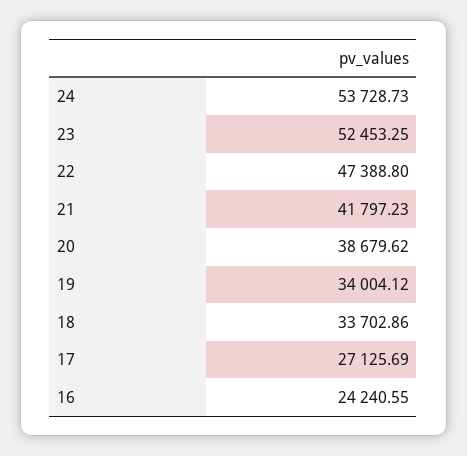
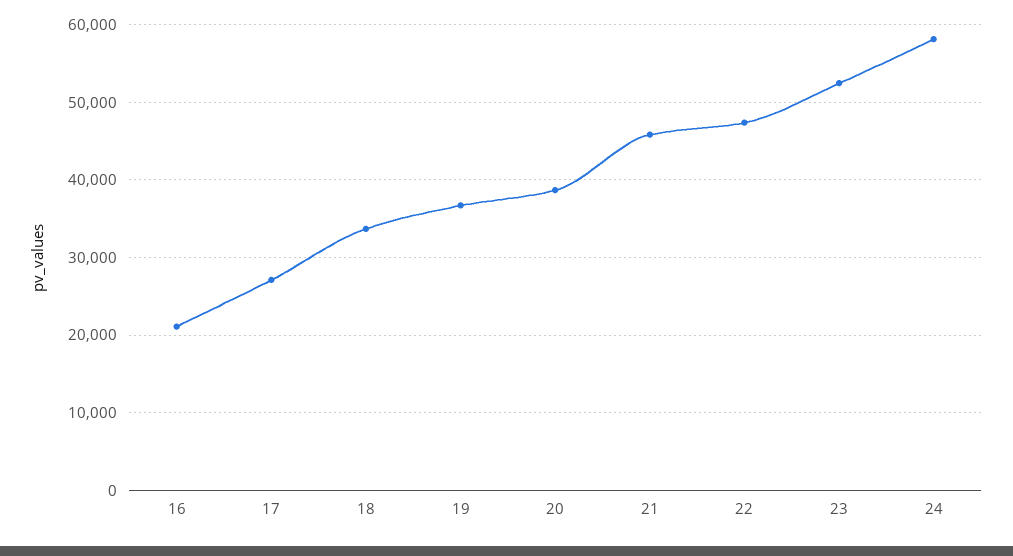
24: 53728.73 -> 58000
21: 41797.23 -> 46000
19: 34004.12 -> 37000
16: 24240.55 -> 21000

